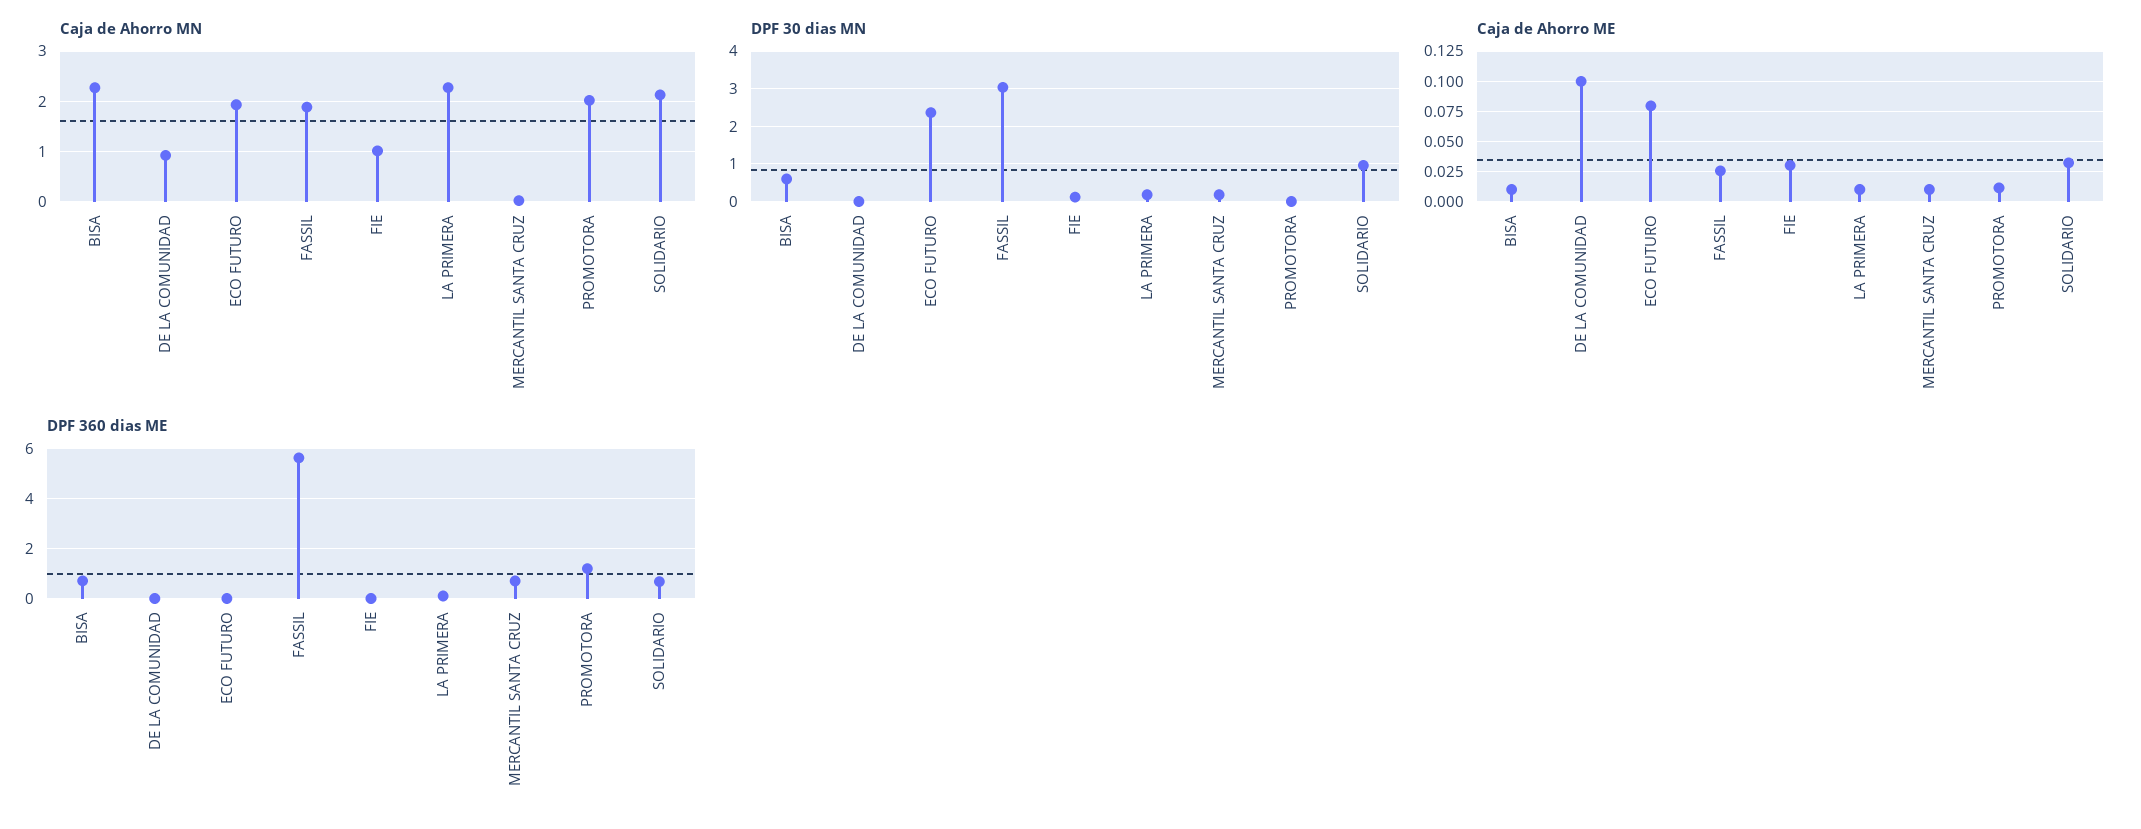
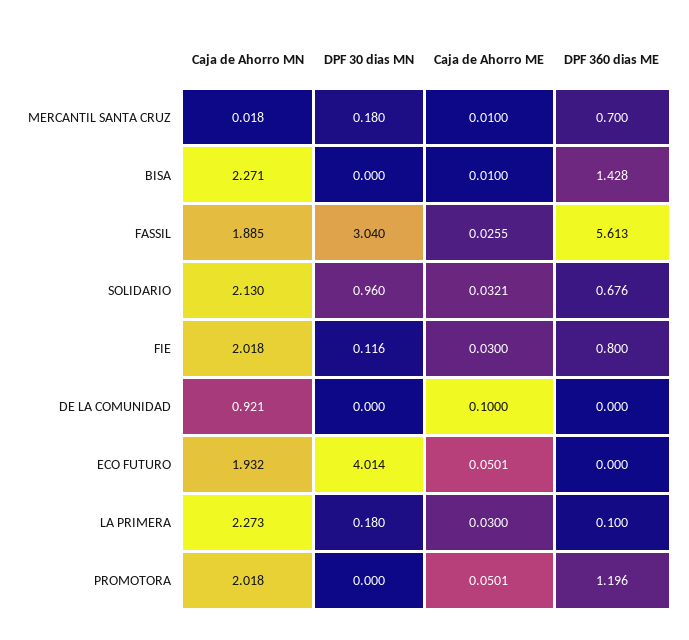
Caja de Ahorro MN, FIE: 1 -> 2.018
DPF 30 dias MN, BISA: 0.6 -> 0
DPF 30 dias MN, ECO FUTURO: 2.4 -> 4.014
Caja de Ahorro ME, ECO FUTURO: 0.08 -> 0.0501
Caja de Ahorro ME, LA PRIMERA: 0.01 -> 0.03
Caja de Ahorro ME, PROMOTORA: 0.01 -> 0.0501
DPF 360 dias ME, BISA: 0.75 -> 1.428
DPF 360 dias ME, FIE: 0 -> 0.8

